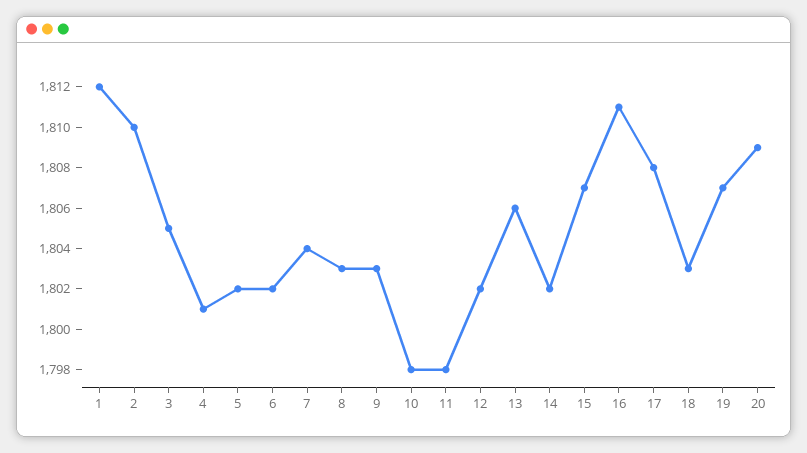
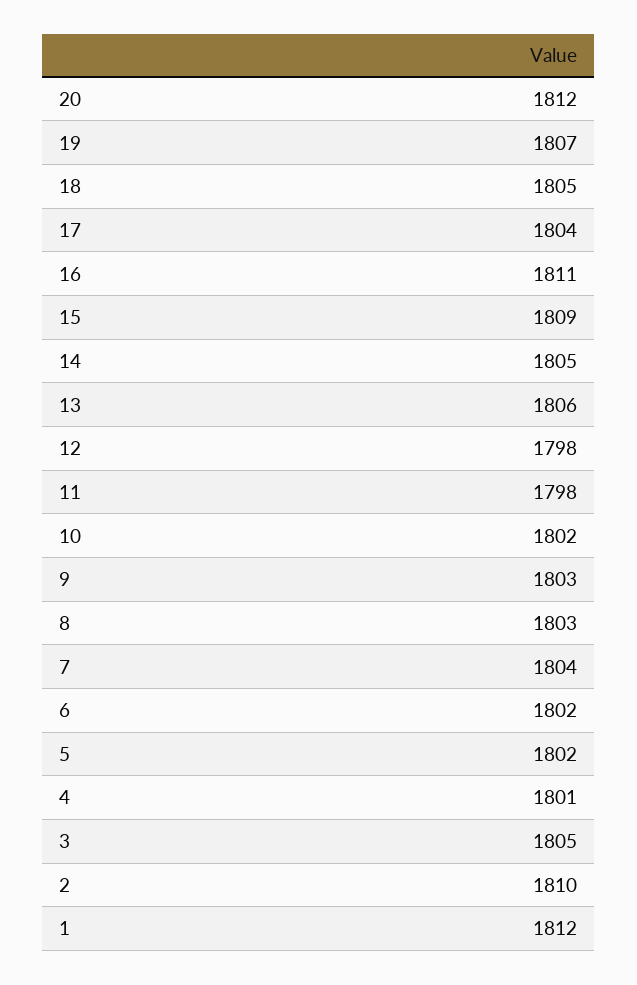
10: 1798 -> 1802
12: 1802 -> 1798
14: 1802 -> 1805
15: 1807 -> 1809
17: 1808 -> 1804
18: 1803 -> 1805
20: 1809 -> 1812

